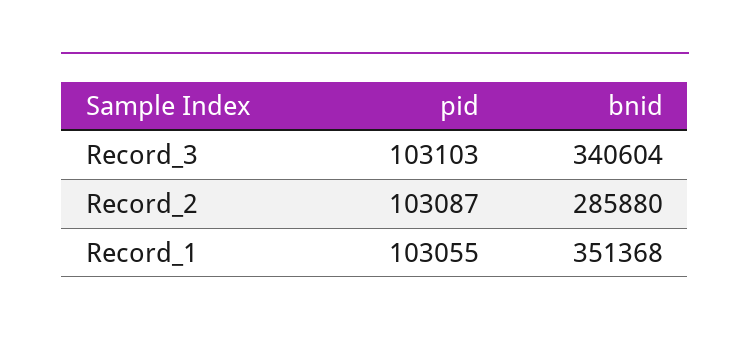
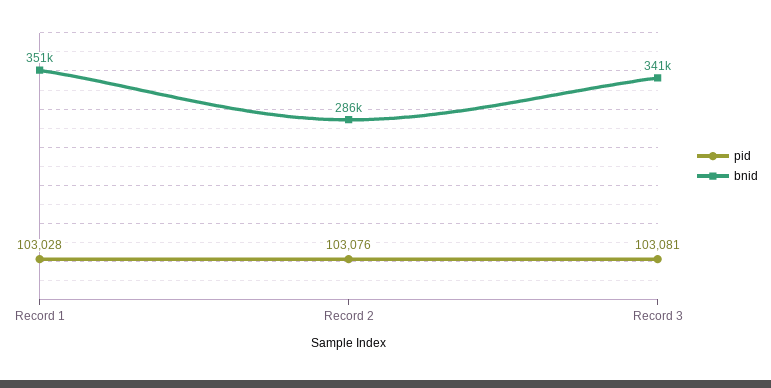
pid, Record_3: 103103 -> 103081
pid, Record_2: 103087 -> 103076
pid, Record_1: 103055 -> 103028

